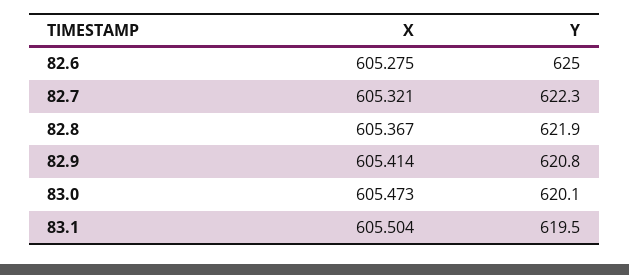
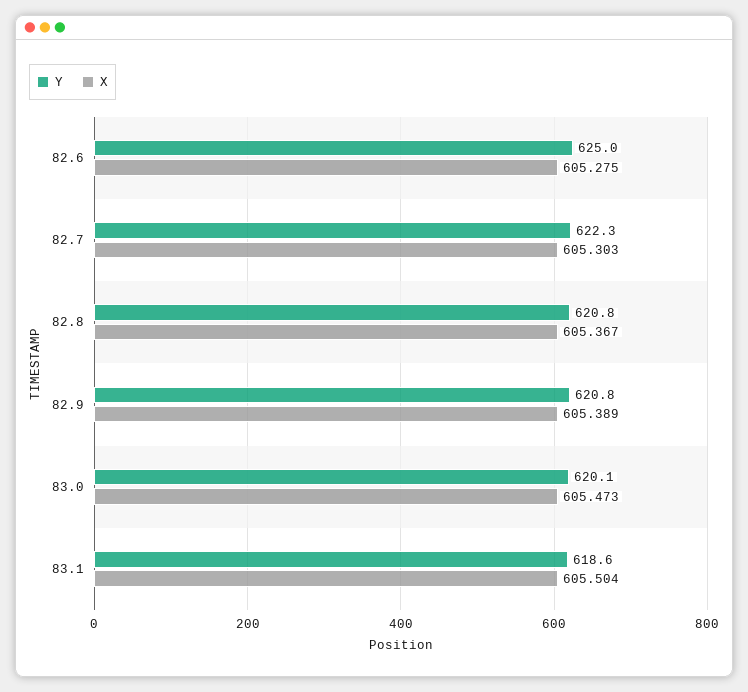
X, 82.7: 605.321 -> 605.303
Y, 82.8: 621.9 -> 620.8
X, 82.9: 605.414 -> 605.389
Y, 83.1: 619.5 -> 618.6

